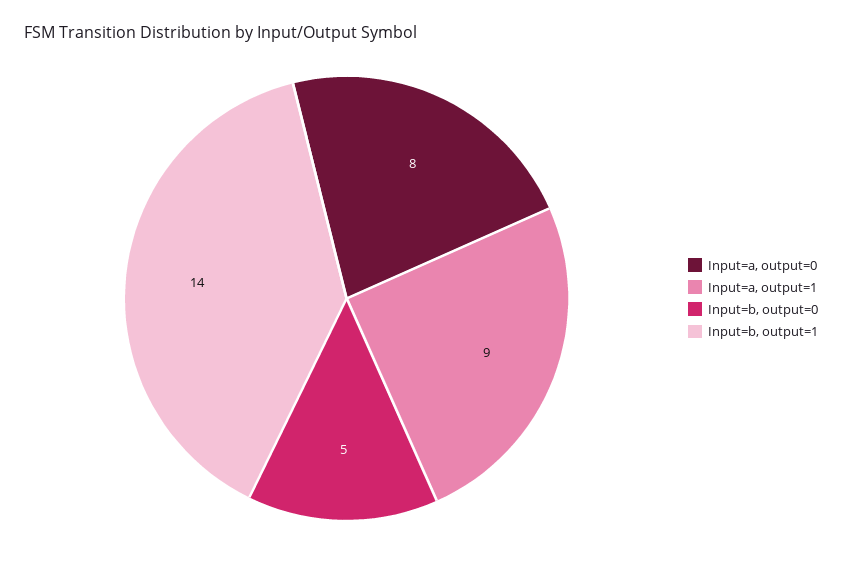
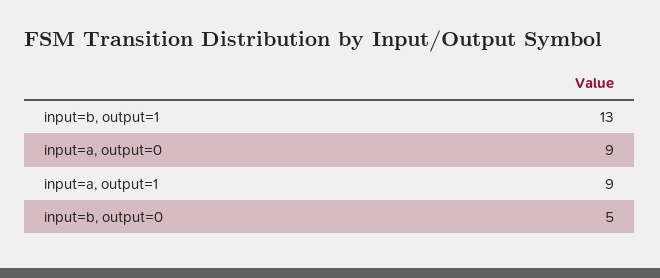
Input=a, output=0: 8 -> 9
Input=b, output=1: 14 -> 13

